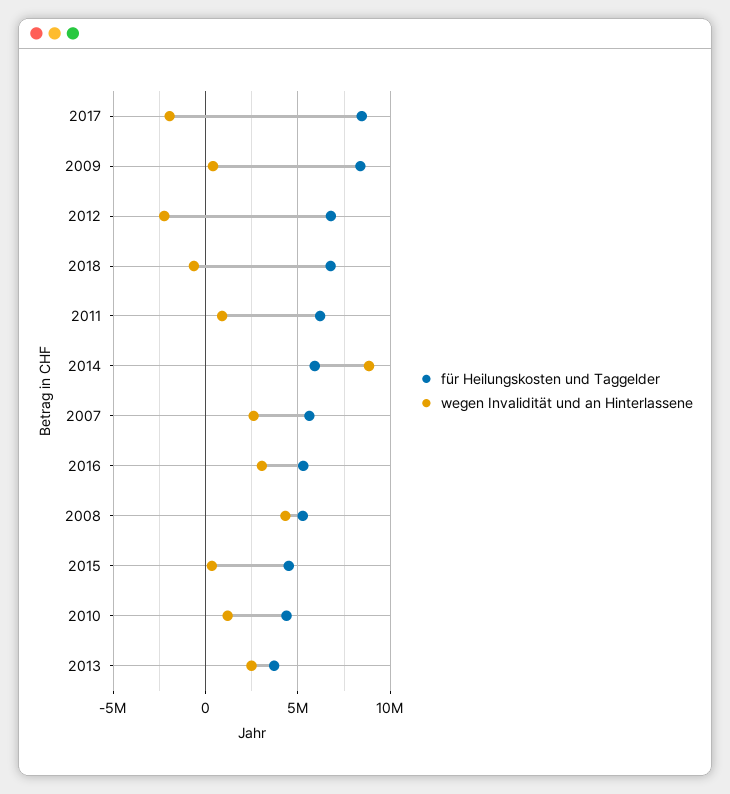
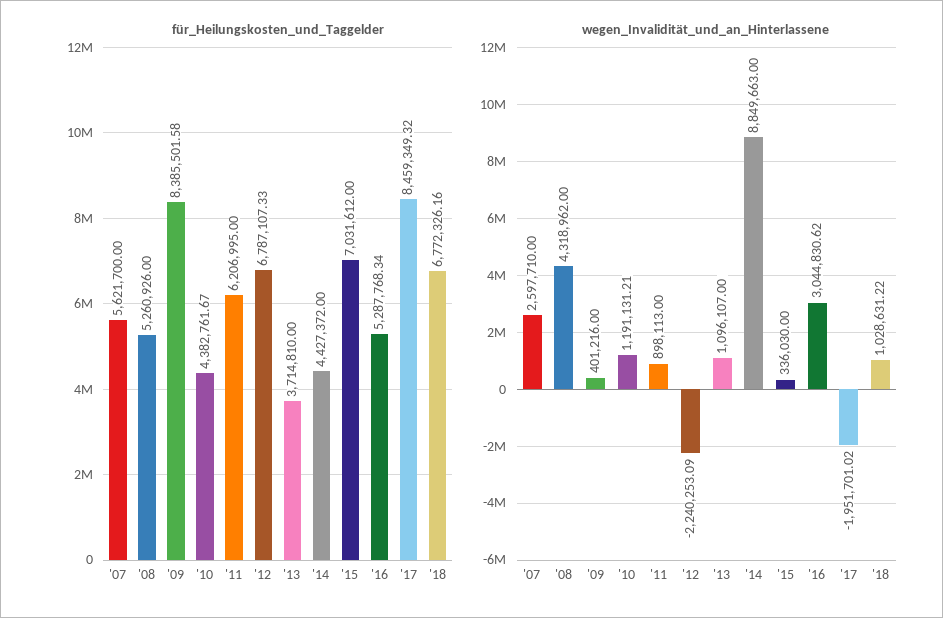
wegen Invalidität und an Hinterlassene, 2018: -500000 -> 1028631.22
für Heilungskosten und Taggelder, 2014: 6000000 -> 4427372
für Heilungskosten und Taggelder, 2015: 4500000 -> 7031612
wegen Invalidität und an Hinterlassene, 2013: 2500000 -> 1096107

